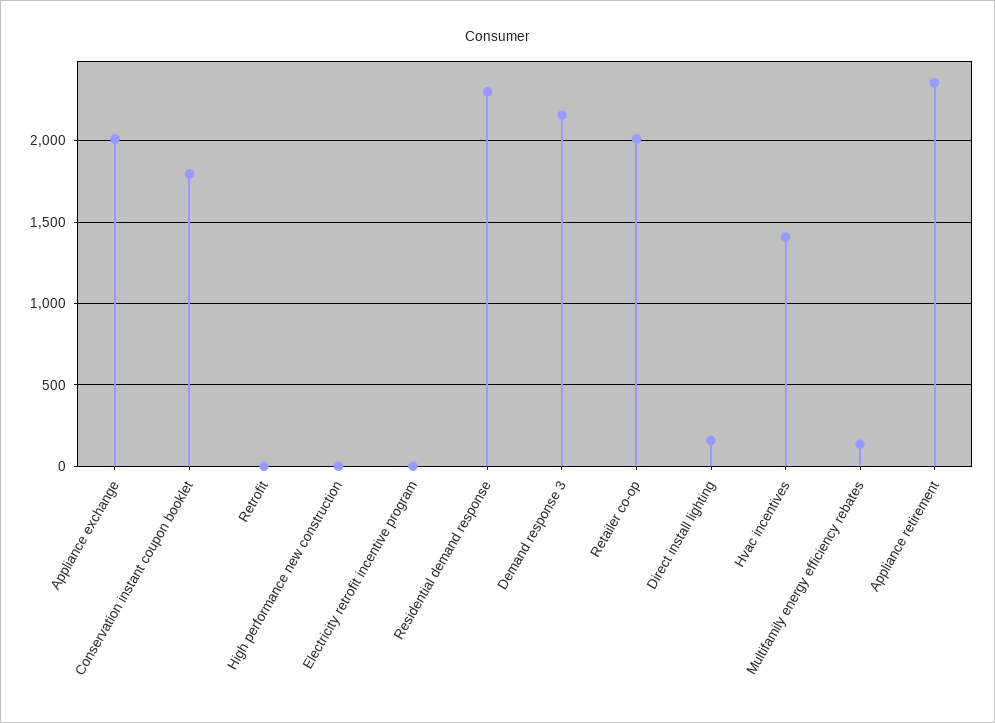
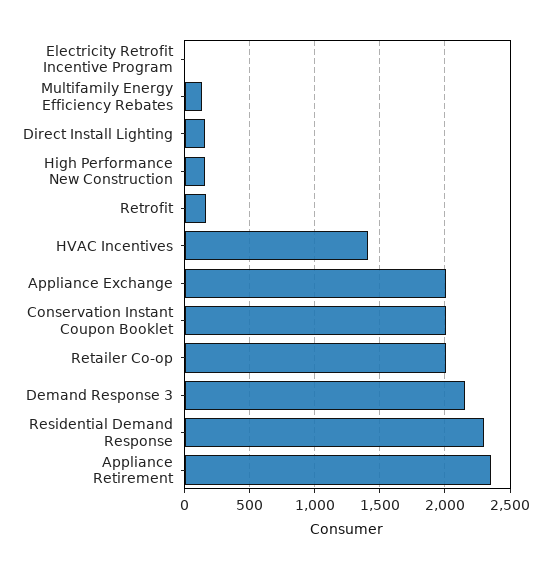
Conservation instant coupon booklet: 1800 -> 2000
Retrofit: 0 -> 150
High performance new construction: 0 -> 150

